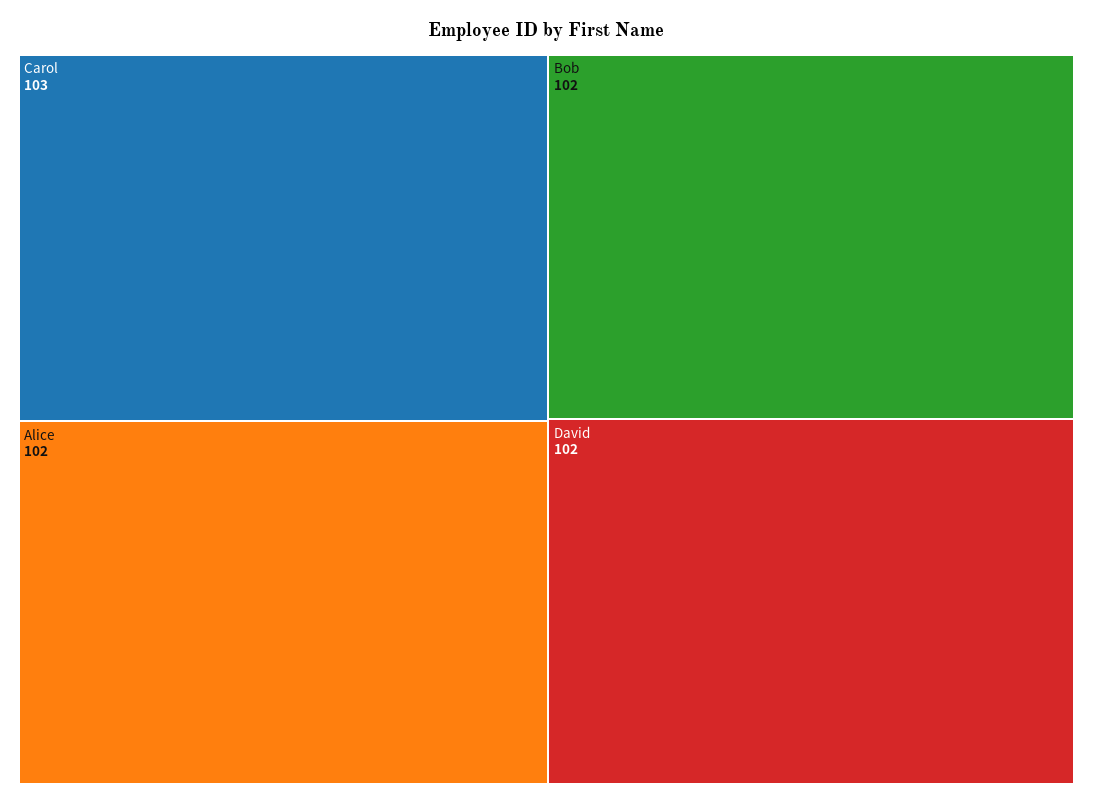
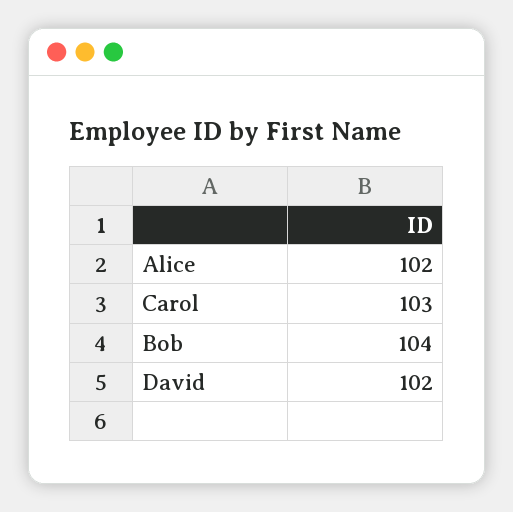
Bob: 102 -> 104

